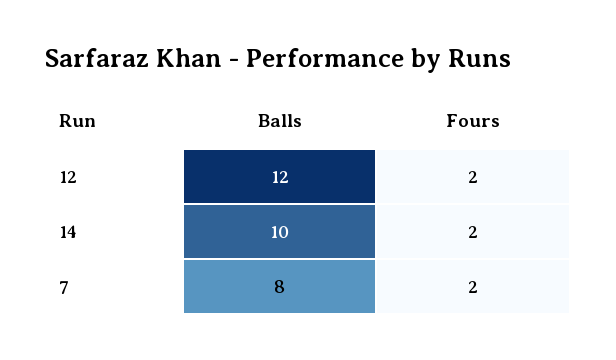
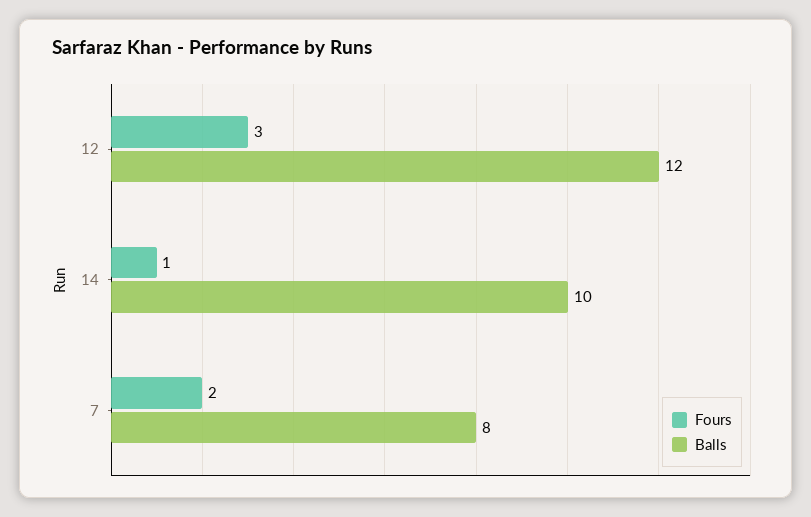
Fours, 12: 2 -> 3
Fours, 14: 2 -> 1

